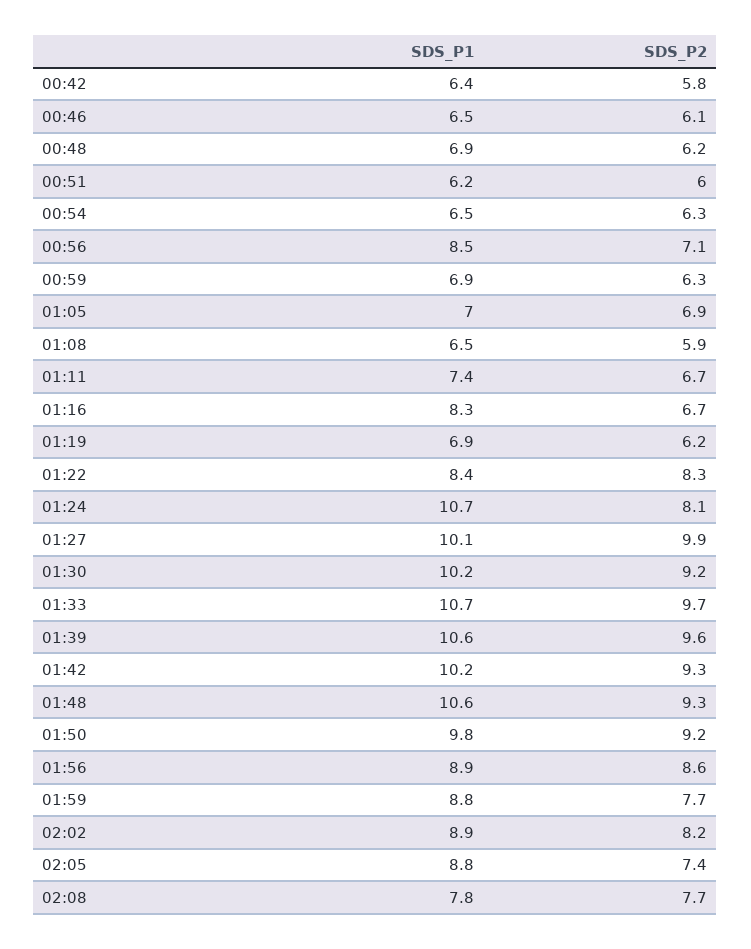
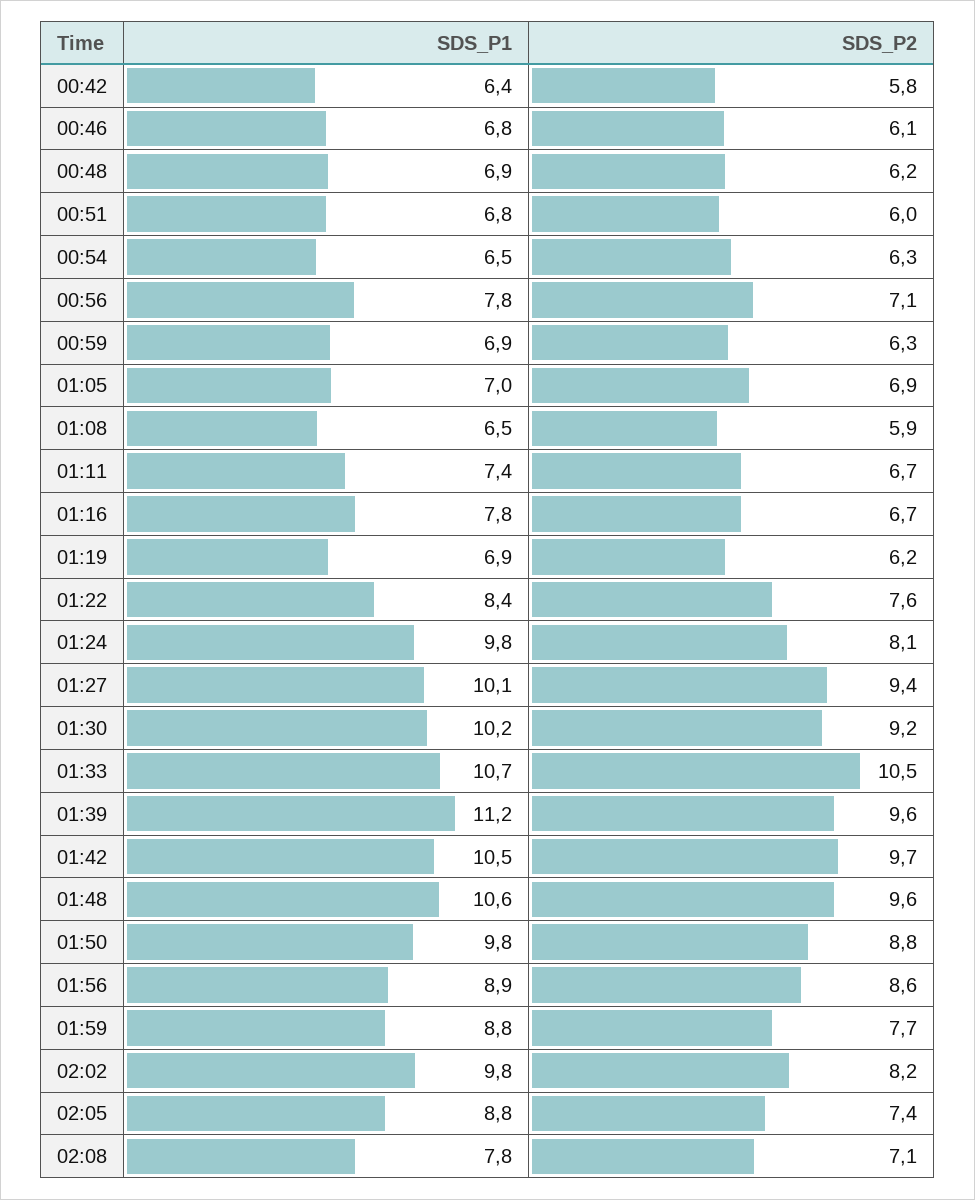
SDS_P1, 00:46: 6.5 -> 6.8
SDS_P1, 00:51: 6.2 -> 6.8
SDS_P1, 00:56: 8.5 -> 7.8
SDS_P1, 01:16: 8.3 -> 7.8
SDS_P2, 01:22: 8.3 -> 7.6
SDS_P1, 01:24: 10.7 -> 9.8
SDS_P2, 01:27: 9.9 -> 9.4
SDS_P2, 01:33: 9.7 -> 10.5
SDS_P1, 01:39: 10.6 -> 11.2
SDS_P1, 01:42: 10.2 -> 10.5
SDS_P2, 01:42: 9.3 -> 9.7
SDS_P2, 01:48: 9.3 -> 9.6
SDS_P2, 01:50: 9.2 -> 8.8
SDS_P1, 02:02: 8.9 -> 9.8
SDS_P2, 02:08: 7.7 -> 7.1

